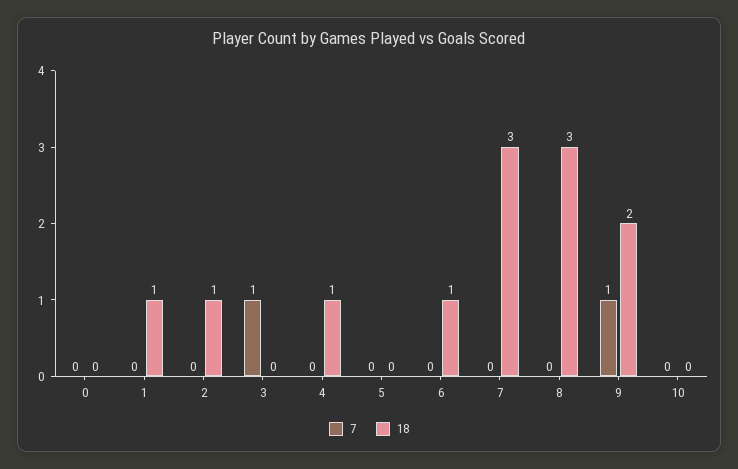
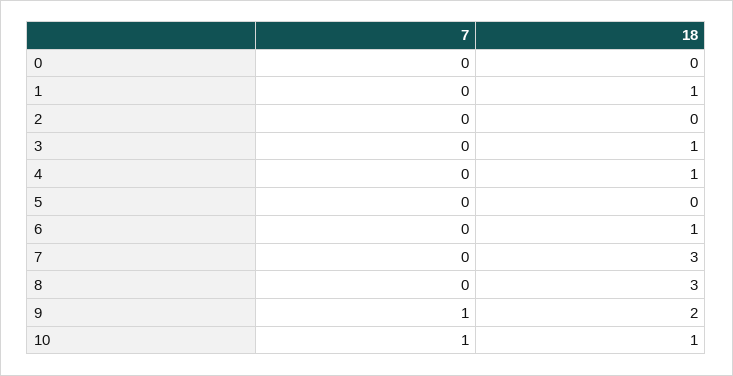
18, 2: 1 -> 0
7, 3: 1 -> 0
18, 3: 0 -> 1
7, 10: 0 -> 1
18, 10: 0 -> 1

